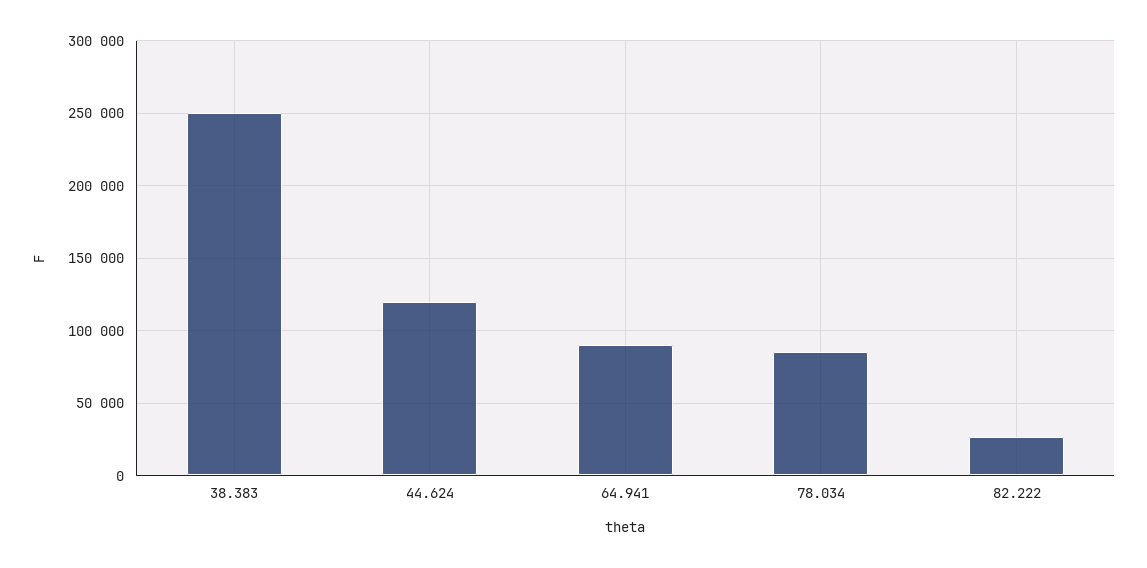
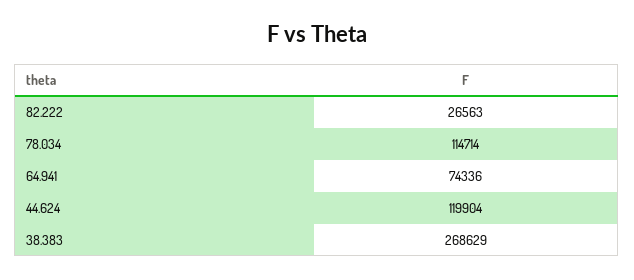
38.383: 250000 -> 268629
64.941: 90000 -> 74336
78.034: 85000 -> 114714

